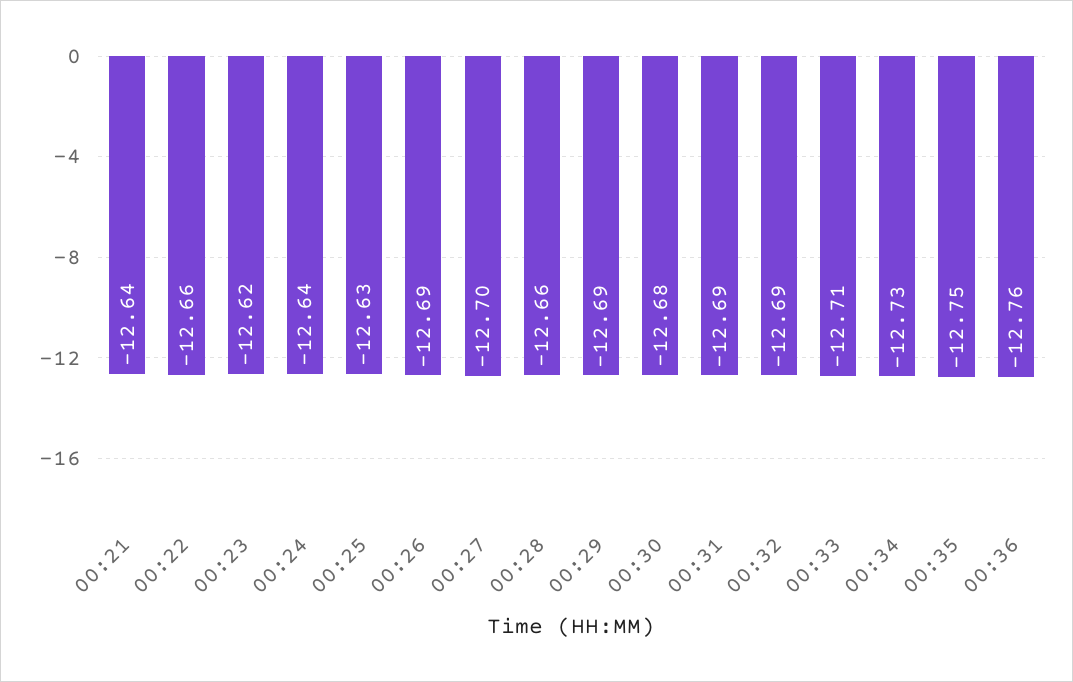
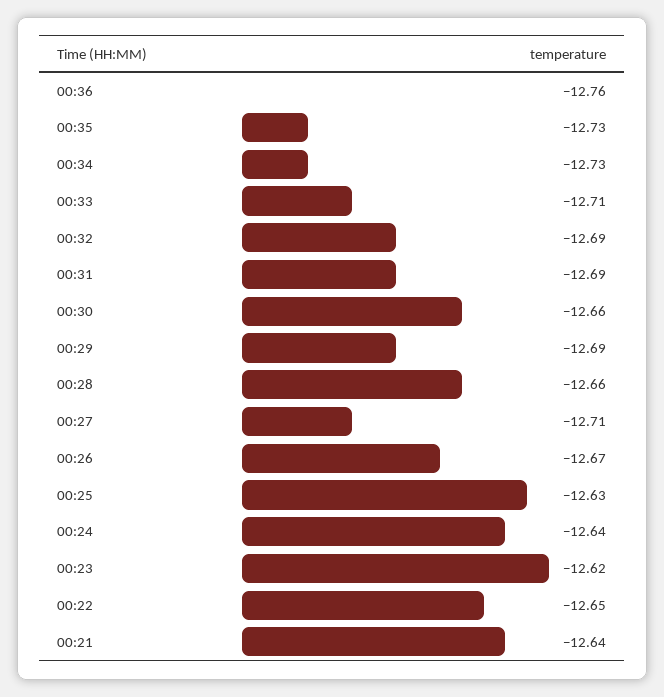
00:22: -12.66 -> -12.65
00:26: -12.69 -> -12.67
00:27: -12.7 -> -12.71
00:30: -12.68 -> -12.66
00:35: -12.75 -> -12.73

